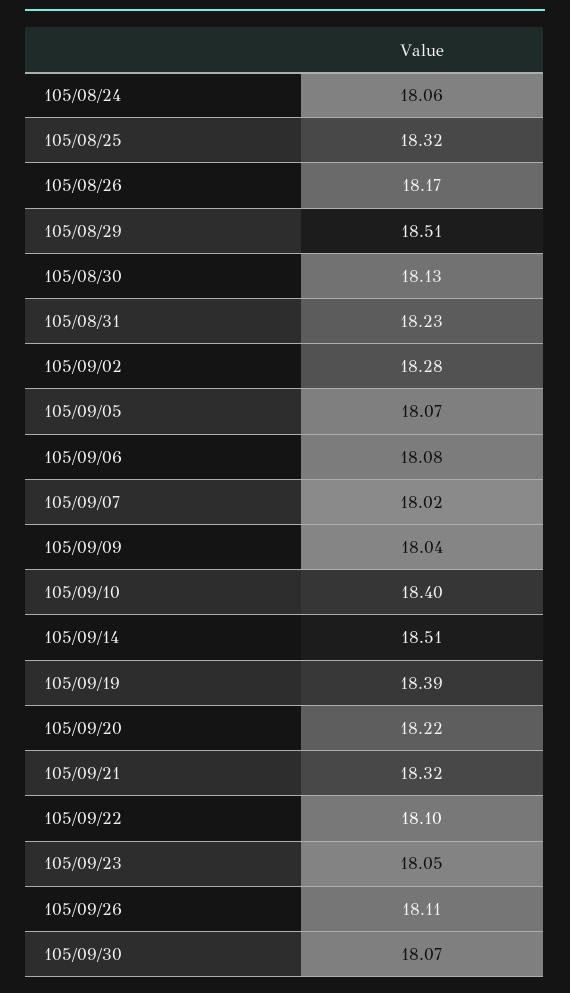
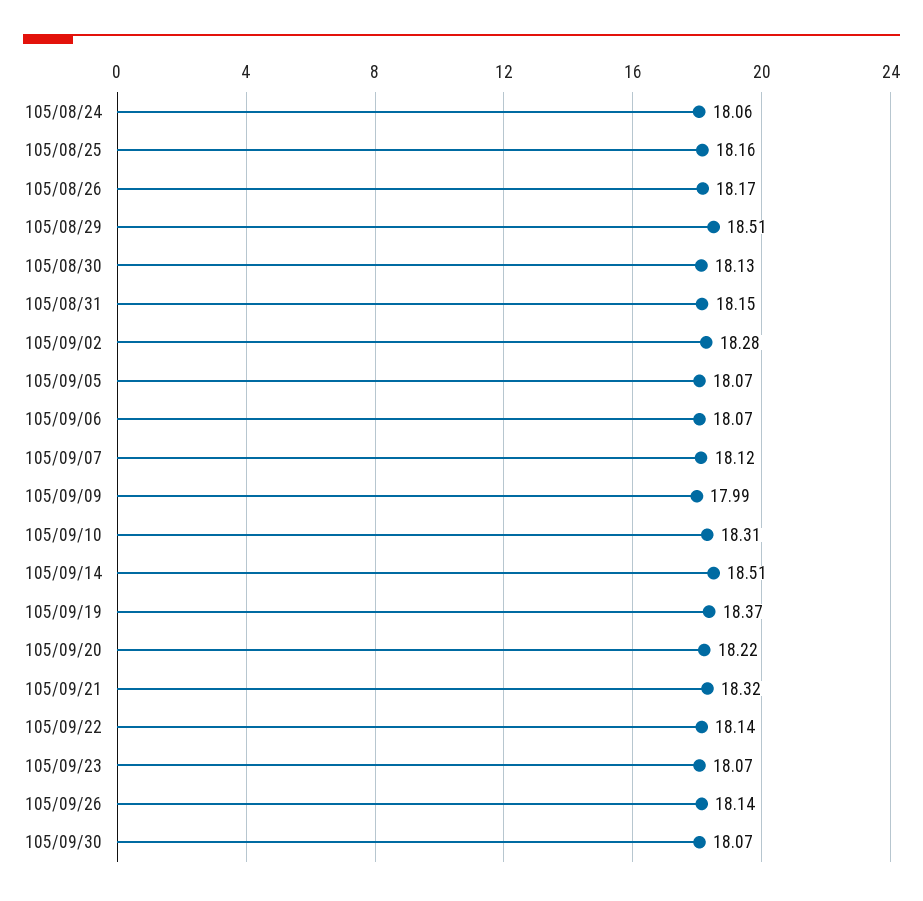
105/08/25: 18.32 -> 18.16
105/08/31: 18.23 -> 18.15
105/09/06: 18.08 -> 18.07
105/09/07: 18.02 -> 18.12
105/09/09: 18.04 -> 17.99
105/09/10: 18.4 -> 18.31
105/09/19: 18.39 -> 18.37
105/09/22: 18.1 -> 18.14
105/09/23: 18.05 -> 18.07
105/09/26: 18.11 -> 18.14

